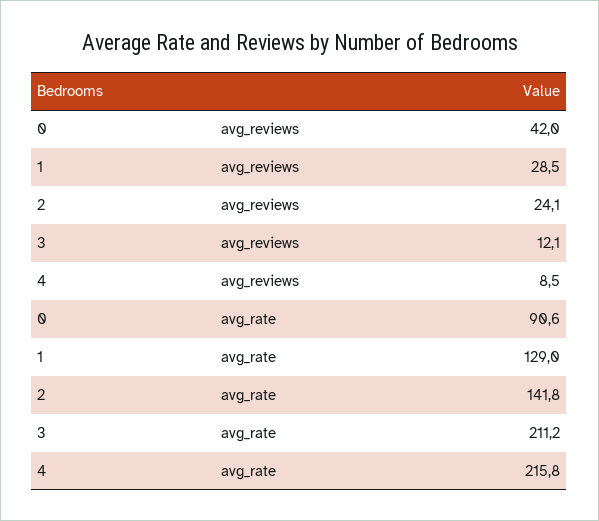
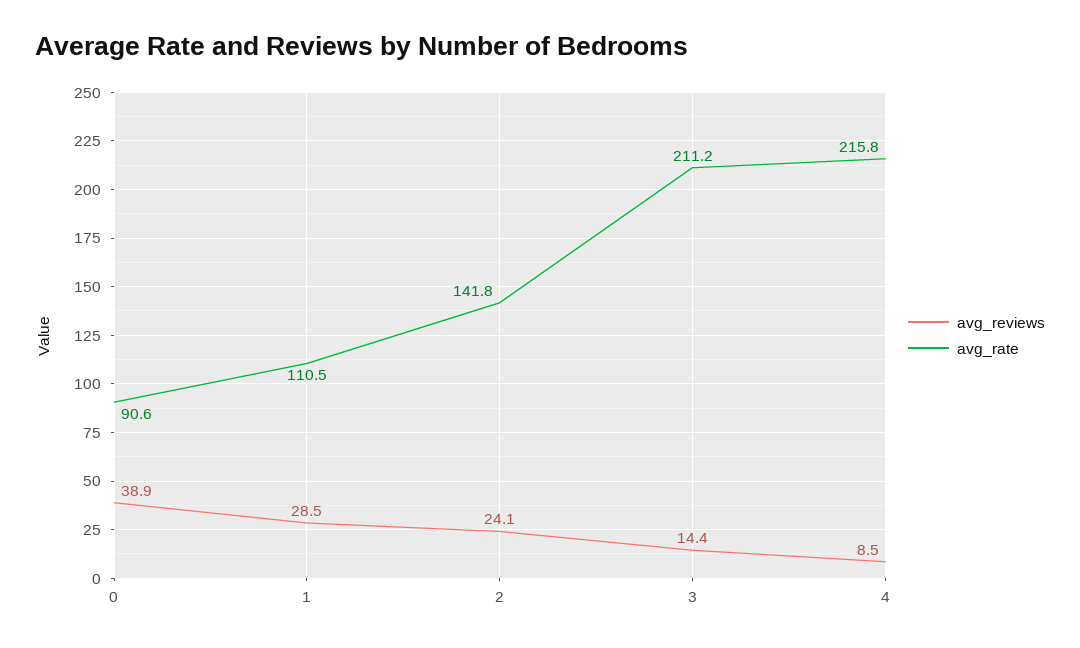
avg_reviews, 0: 42 -> 38.9
avg_reviews, 3: 12.1 -> 14.4
avg_rate, 1: 129 -> 110.5

